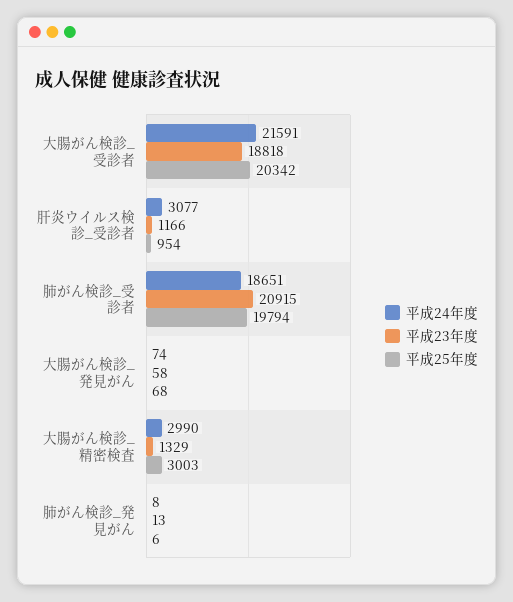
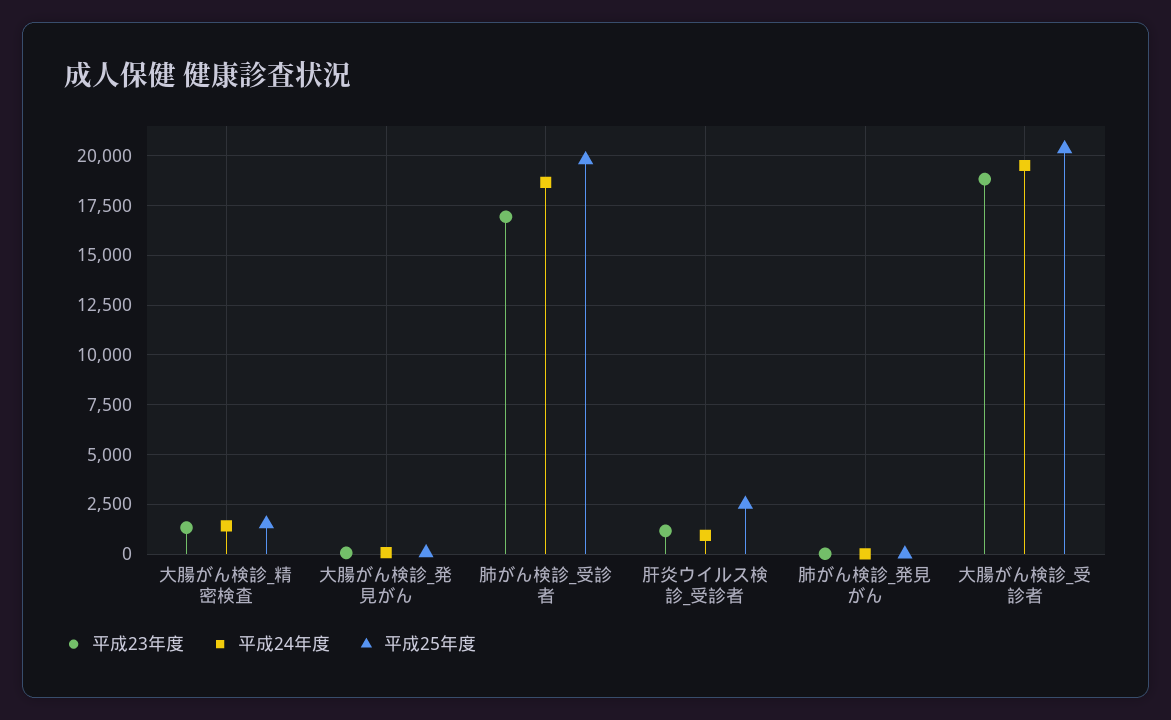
平成24年度, 大腸がん検診_受診者: 21591 -> 19500
平成24年度, 肝炎ウイルス検診_受診者: 3077 -> 1000
平成25年度, 肝炎ウイルス検診_受診者: 954 -> 2500
平成23年度, 肺がん検診_受診者: 20915 -> 17000
平成24年度, 大腸がん検診_精密検査: 2990 -> 1500
平成25年度, 大腸がん検診_精密検査: 3003 -> 1500

